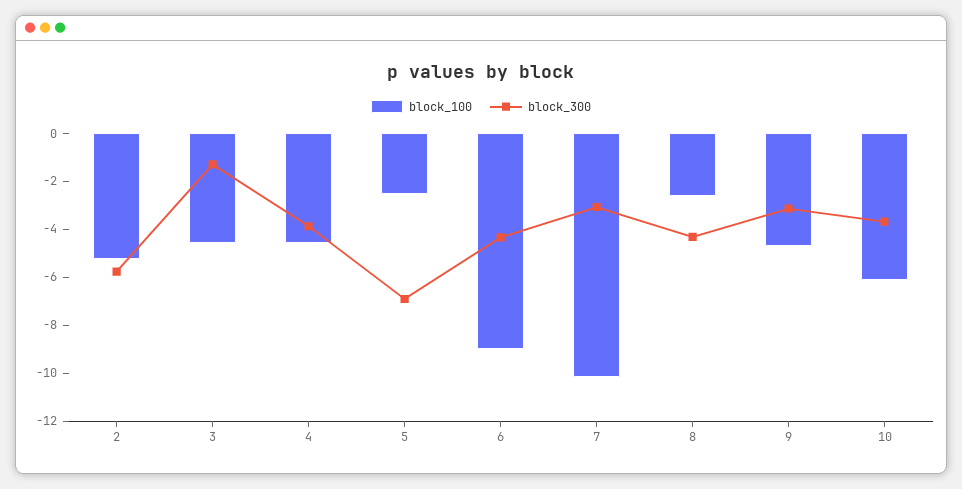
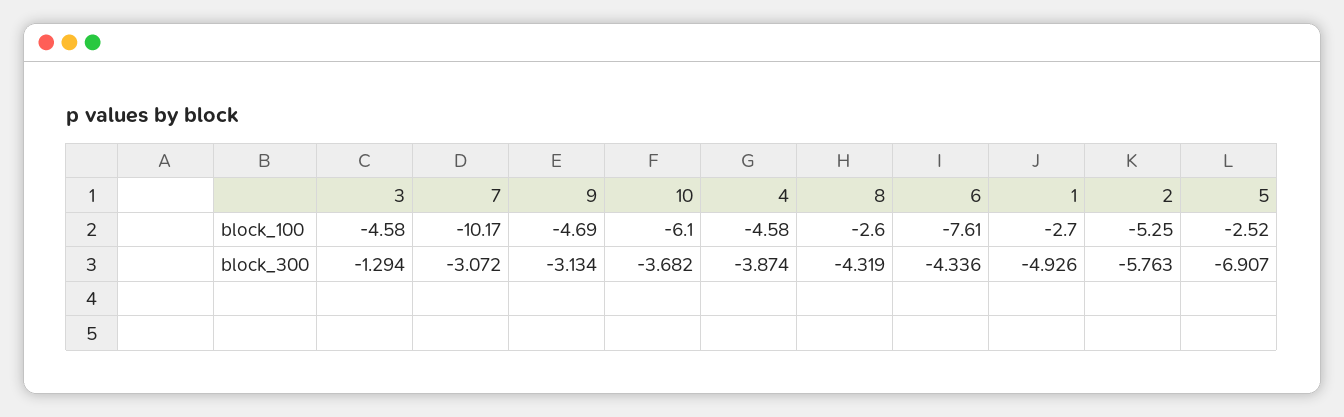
block_100, 6: -9 -> -7.61
block_100, 1: none -> -2.7
block_300, 1: none -> -4.926

